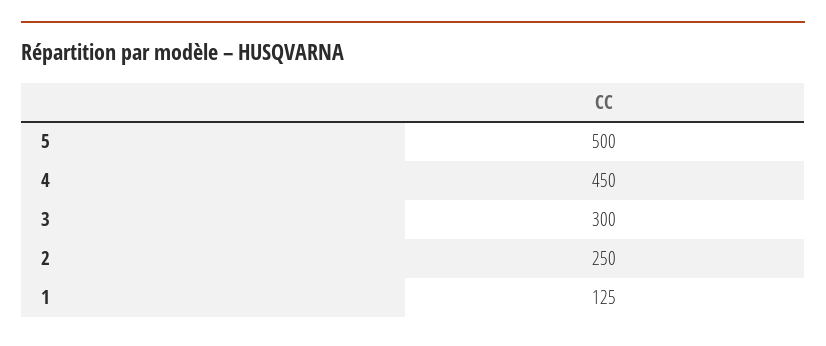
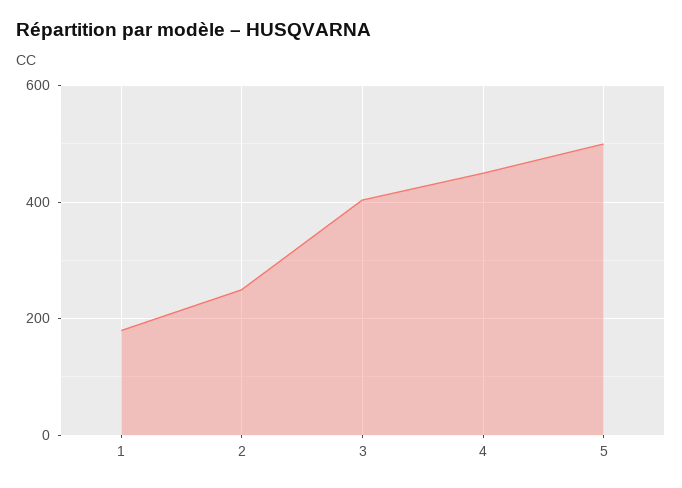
3: 300 -> 400
1: 125 -> 180

